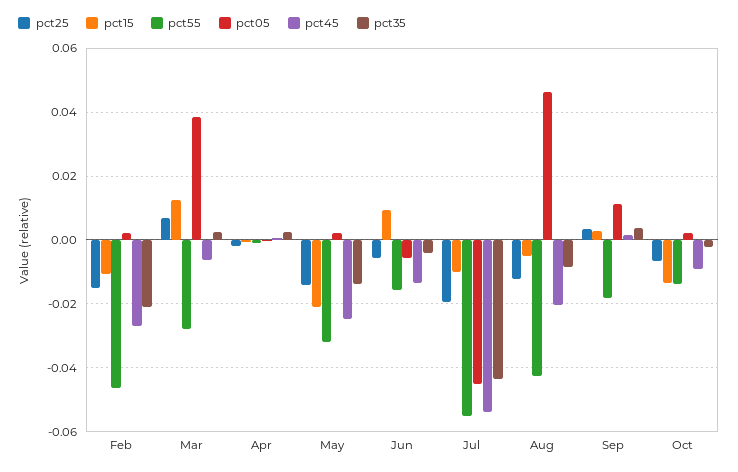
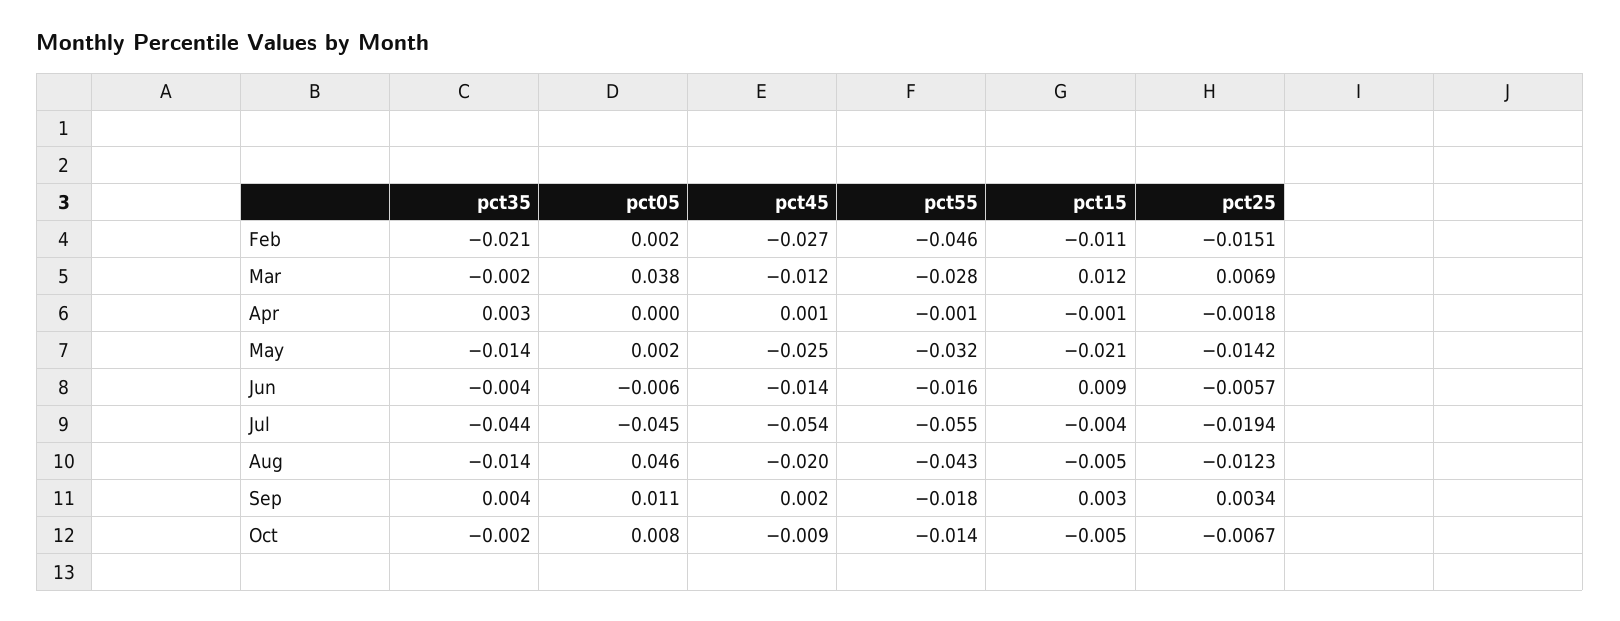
pct45, Mar: -0.006 -> -0.012
pct35, Mar: 0.002 -> -0.002
pct15, Jul: -0.01 -> -0.004
pct35, Aug: -0.008 -> -0.014
pct15, Oct: -0.014 -> -0.005
pct05, Oct: 0.002 -> 0.008

